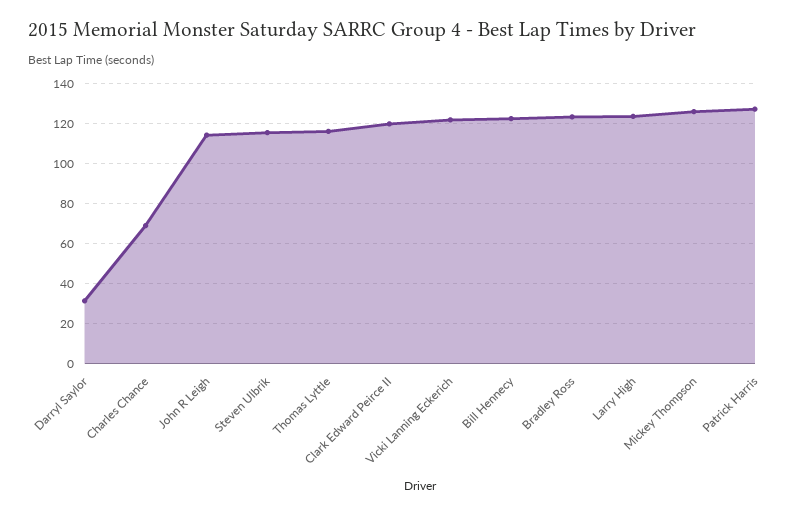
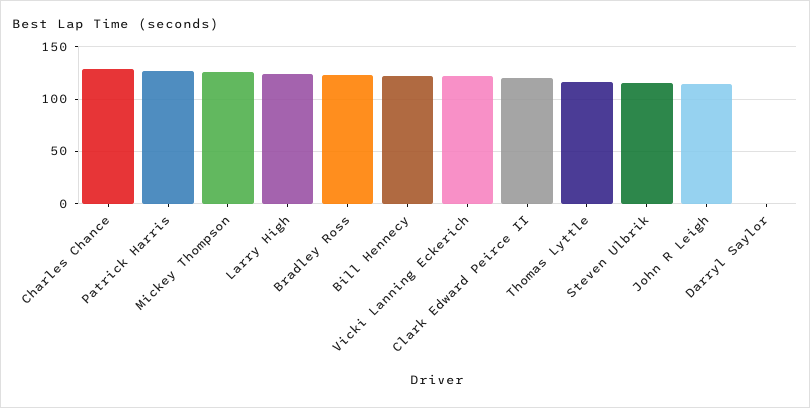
Darryl Saylor: 30 -> 0
Charles Chance: 70 -> 130

